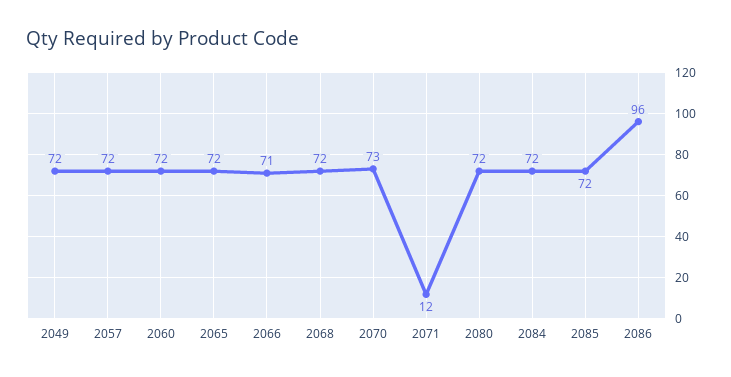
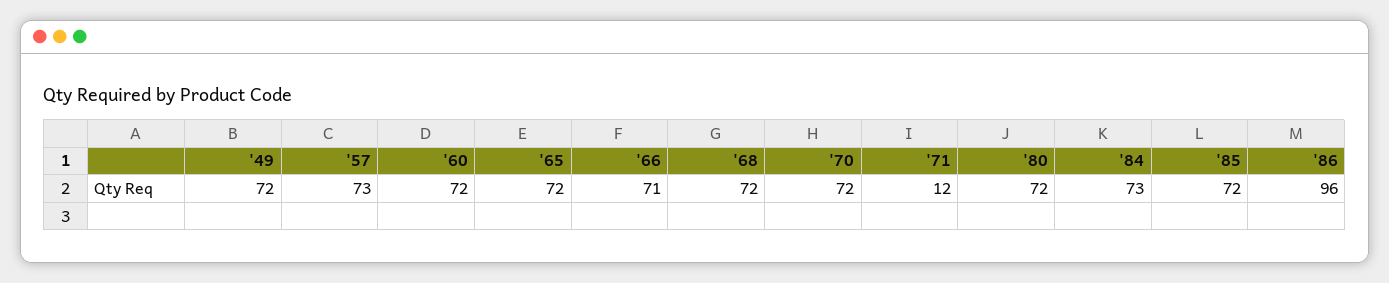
2057: 72 -> 73
2070: 73 -> 72
2084: 72 -> 73

